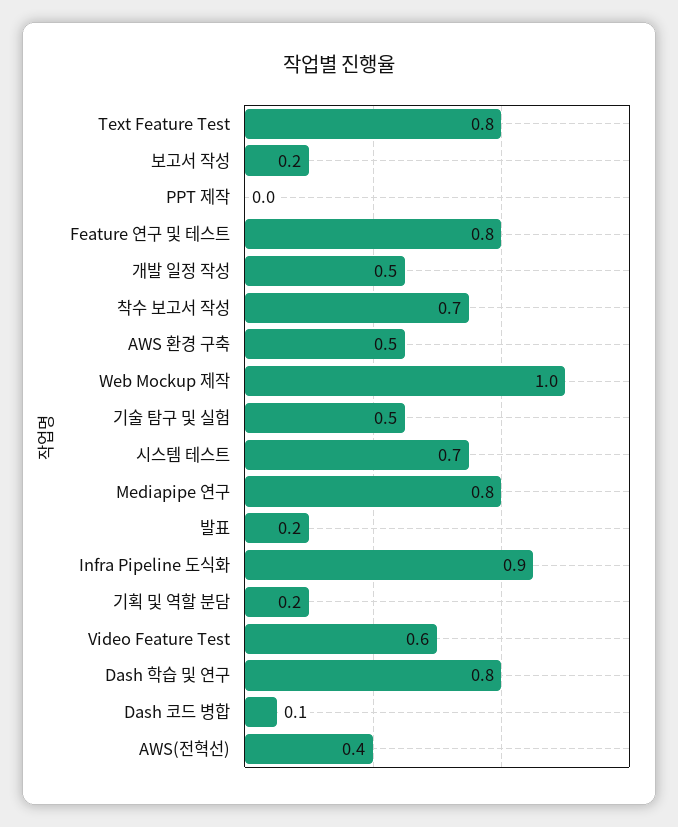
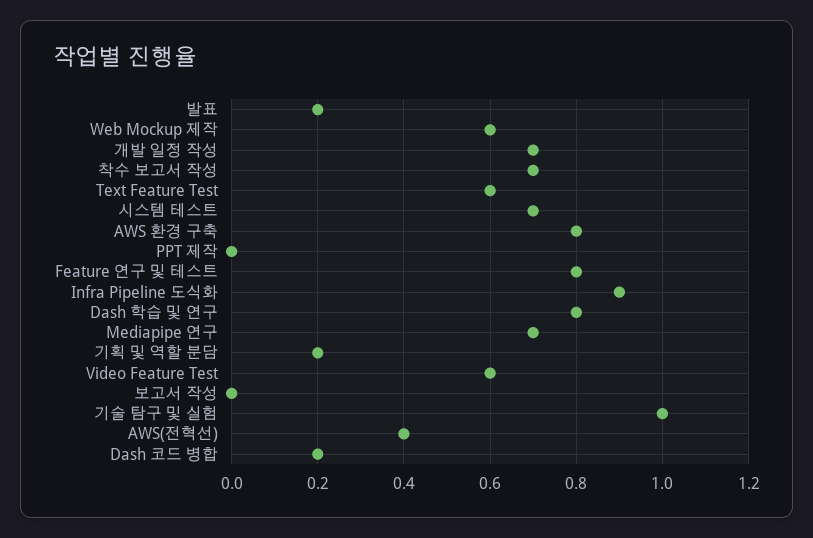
Text Feature Test: 0.8 -> 0.6
보고서 작성: 0.2 -> 0
개발 일정 작성: 0.5 -> 0.7
AWS 환경 구축: 0.5 -> 0.8
Web Mockup 제작: 1 -> 0.6
기술 탐구 및 실험: 0.5 -> 1
Mediapipe 연구: 0.8 -> 0.7
Dash 코드 병합: 0.1 -> 0.2

